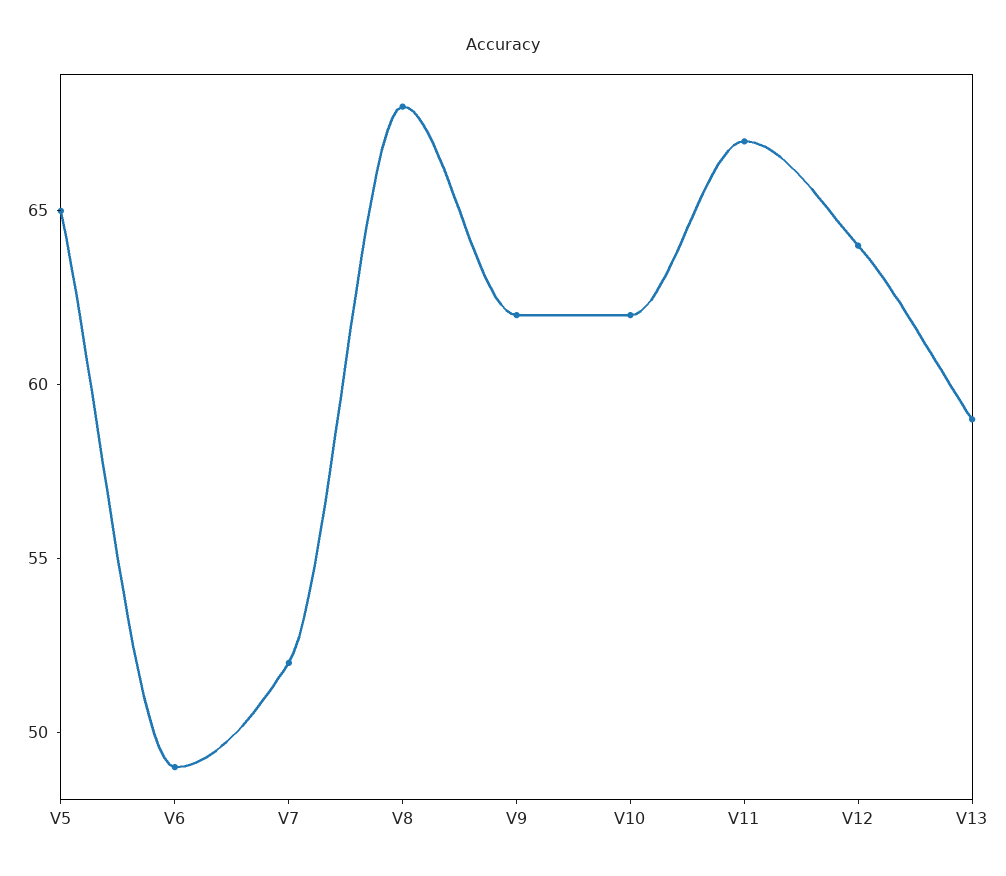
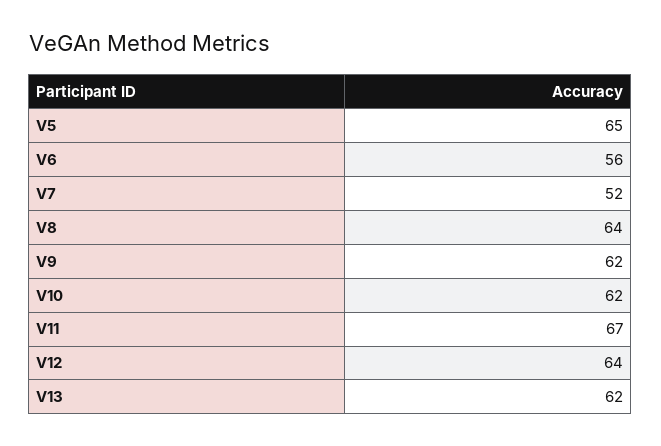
V6: 49 -> 56
V8: 68 -> 64
V13: 59 -> 62

